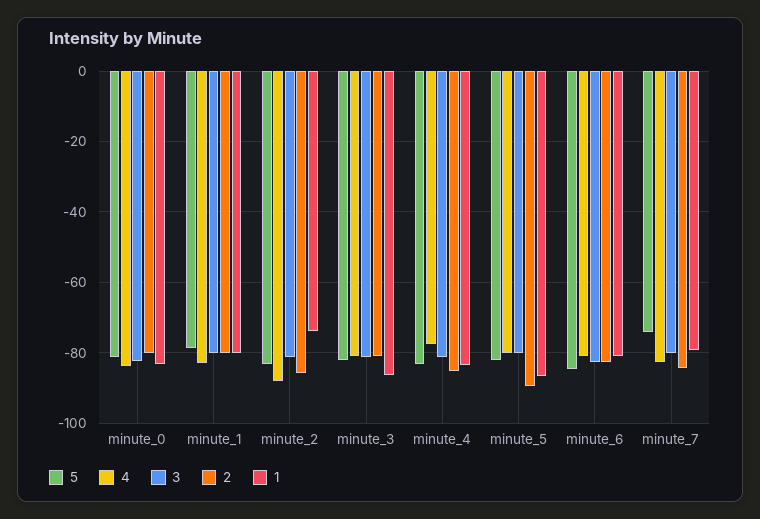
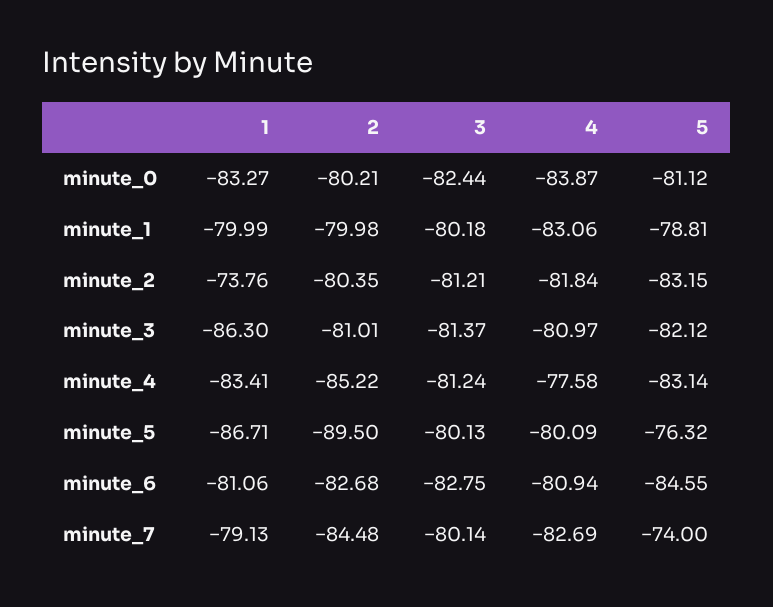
4, minute_2: -88 -> -81.84
2, minute_2: -86 -> -80.35
5, minute_5: -82 -> -76.32

